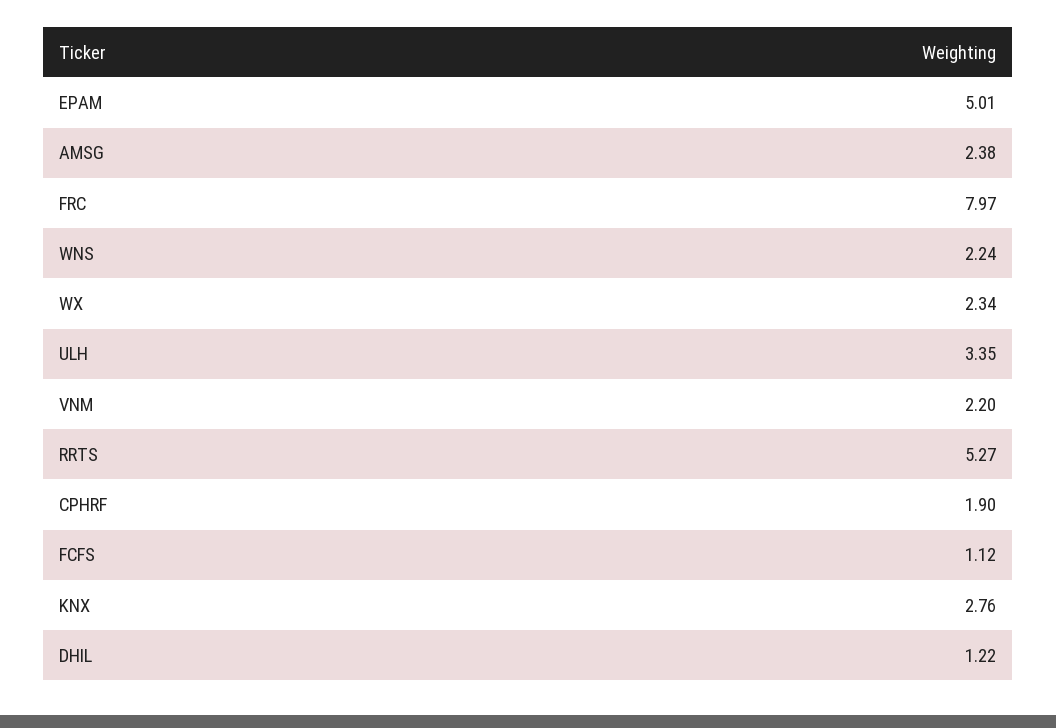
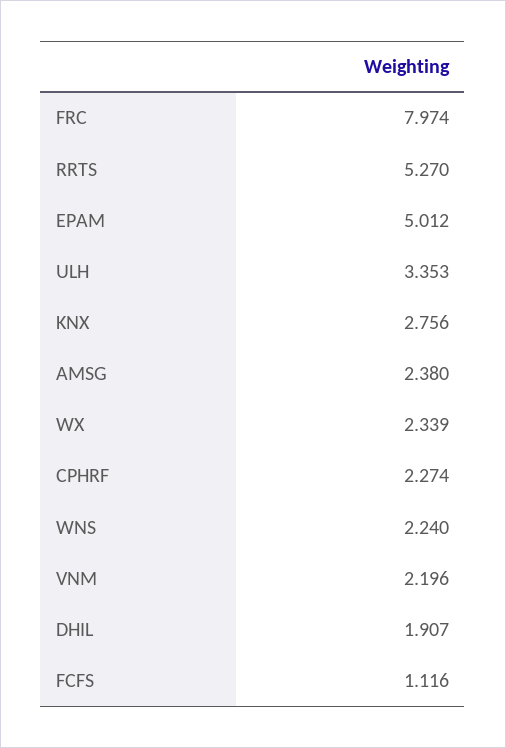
CPHRF: 1.9 -> 2.274
DHIL: 1.22 -> 1.907

